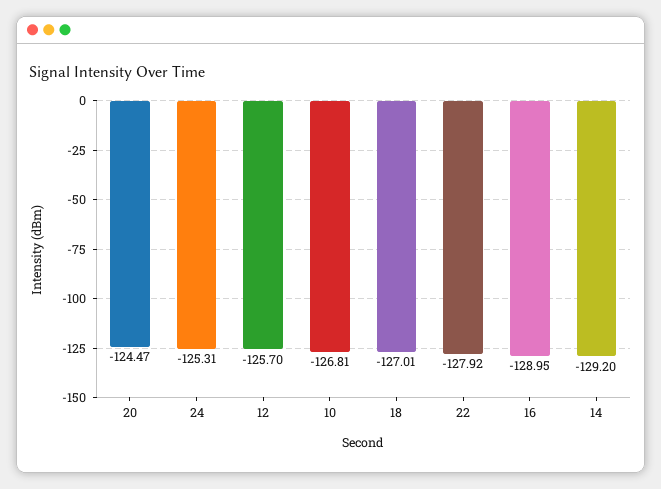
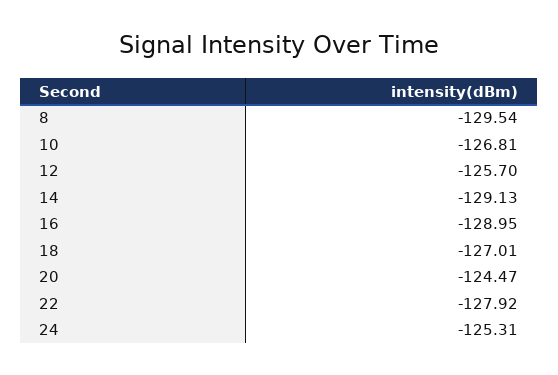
14: -129.2 -> -129.13
8: none -> -129.54

